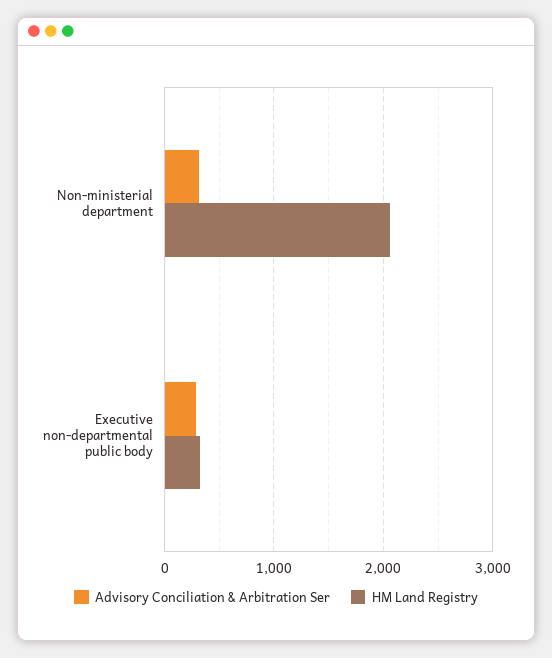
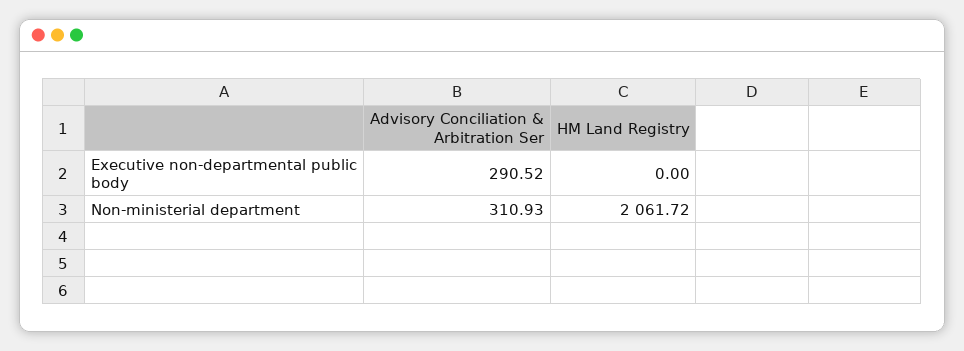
HM Land Registry, Executive non-departmental public body: 300 -> 0

